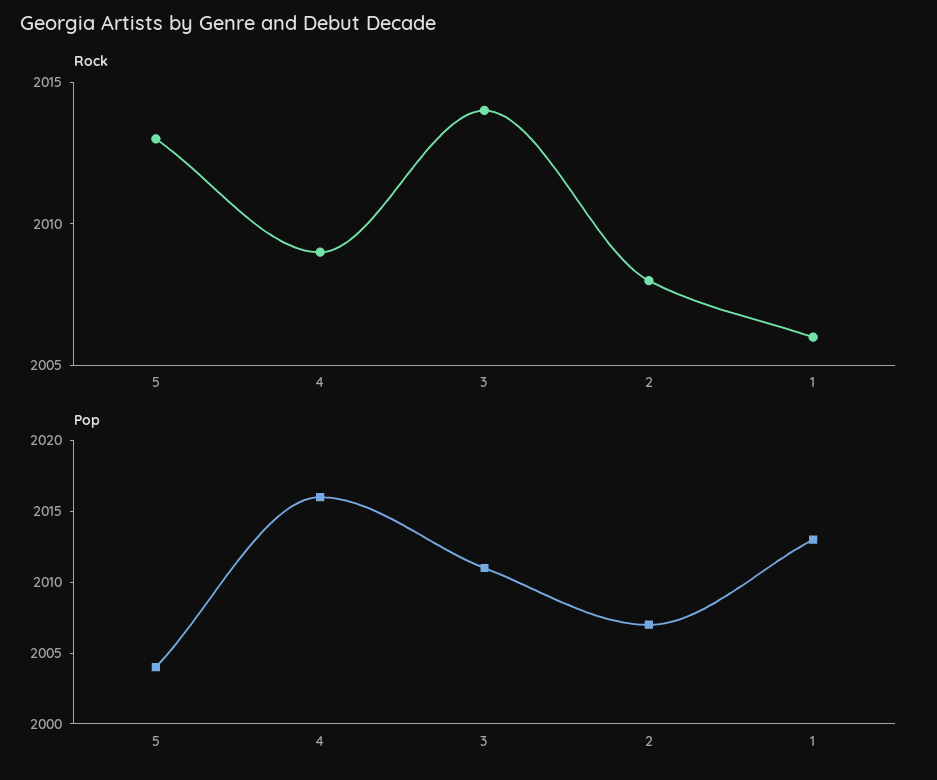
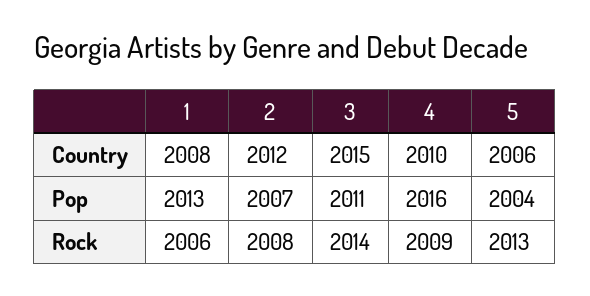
Country, 1: none -> 2008
Country, 2: none -> 2012
Country, 3: none -> 2015
Country, 4: none -> 2010
Country, 5: none -> 2006

